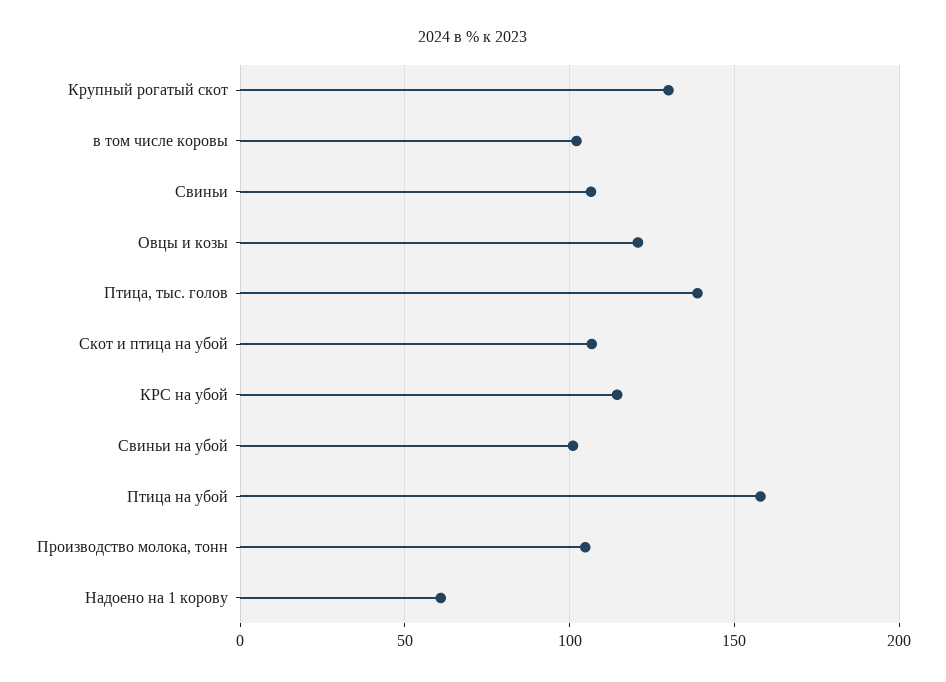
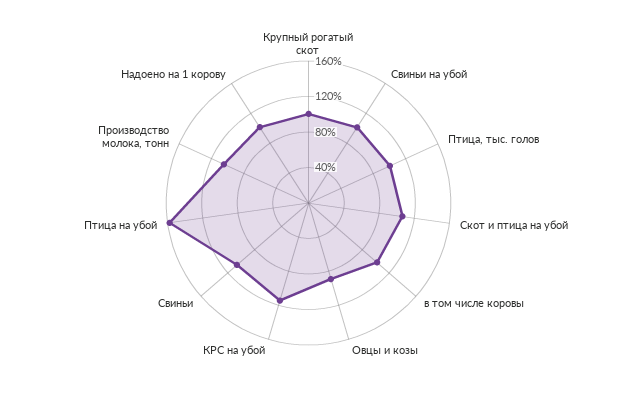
Крупный рогатый скот: 130 -> 100
Овцы и козы: 120 -> 90
Птица, тыс. голов: 140 -> 100
Надоено на 1 корову: 60 -> 100

